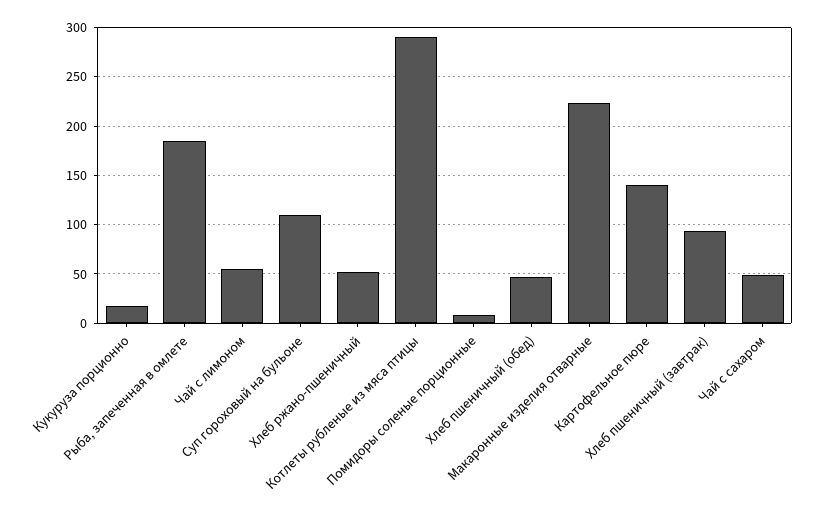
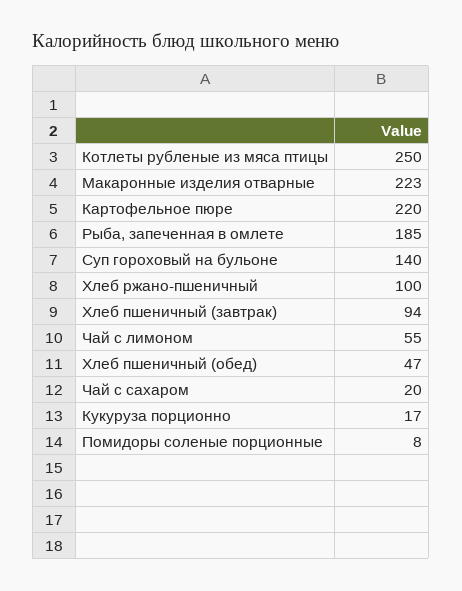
Суп гороховый на бульоне: 110 -> 140
Хлеб ржано-пшеничный: 50 -> 100
Котлеты рубленые из мяса птицы: 290 -> 250
Картофельное пюре: 140 -> 220
Чай с сахаром: 50 -> 20

